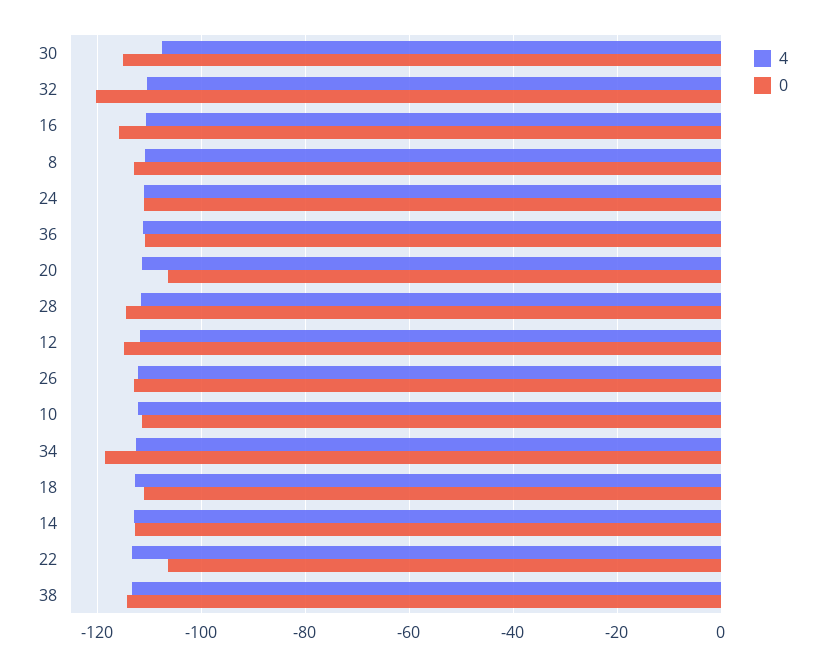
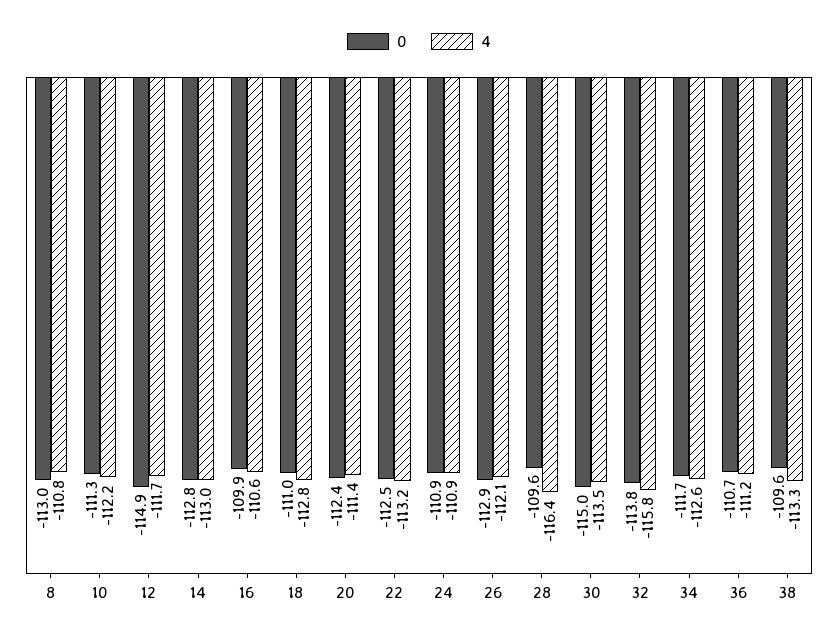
4, 30: -108 -> -113.5
4, 32: -110 -> -115.8
0, 32: -120 -> -113.8
0, 16: -116 -> -109.9
0, 20: -106 -> -112.4
4, 28: -112 -> -116.4
0, 28: -114 -> -109.6
0, 34: -118 -> -111.7
0, 22: -106 -> -112.5
0, 38: -114 -> -109.6

